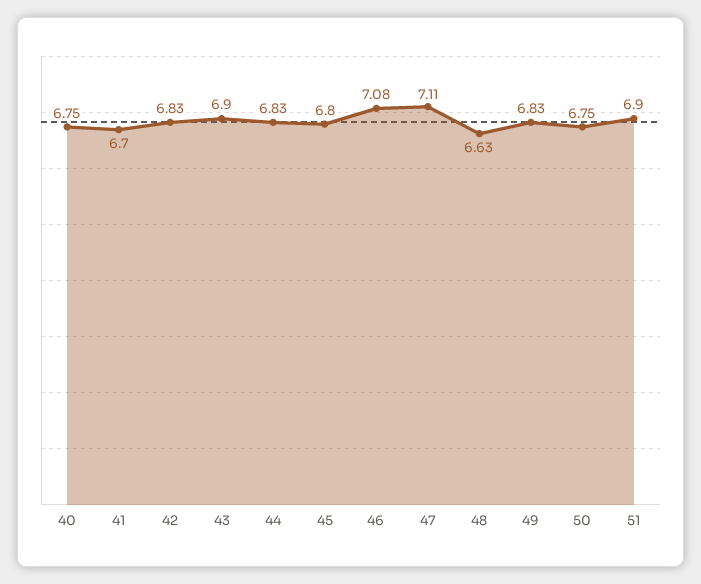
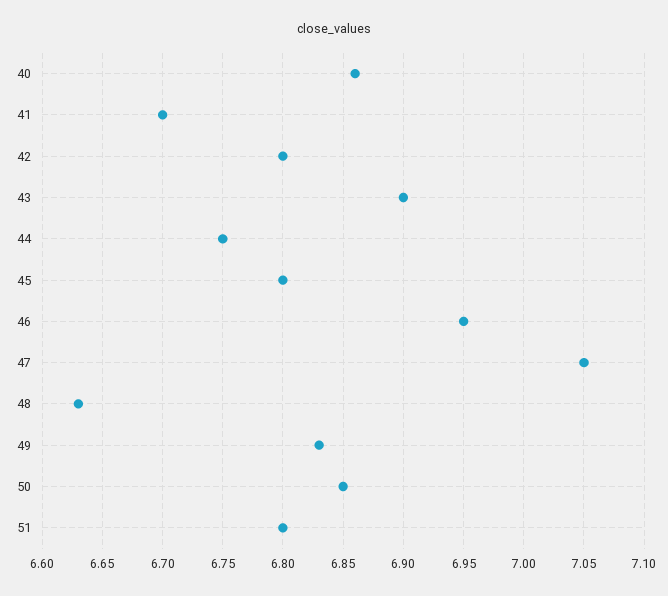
40: 6.75 -> 6.86
42: 6.83 -> 6.8
44: 6.83 -> 6.75
46: 7.08 -> 6.95
47: 7.11 -> 7.05
50: 6.75 -> 6.85
51: 6.9 -> 6.8

